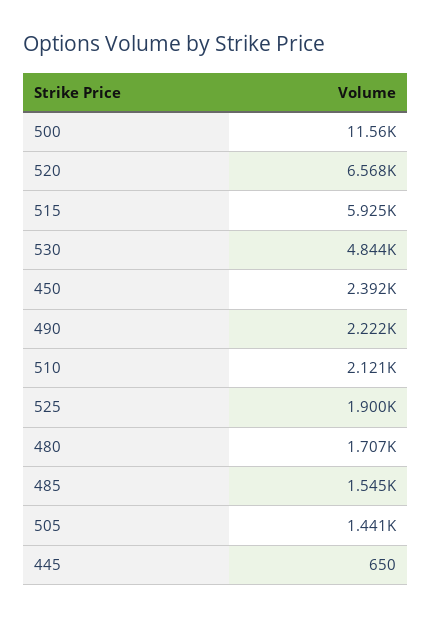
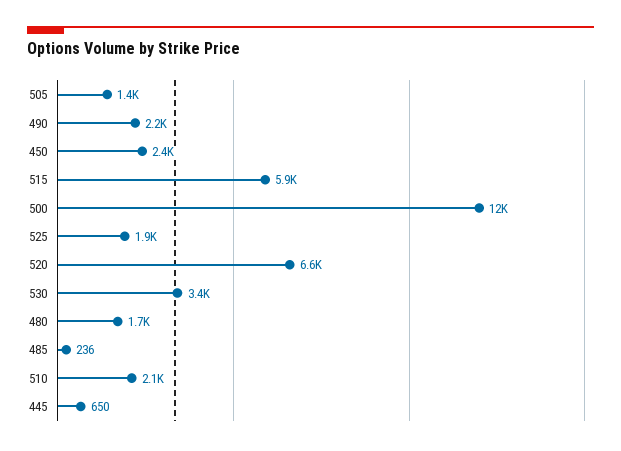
530: 4844 -> 3400
485: 1545 -> 236

